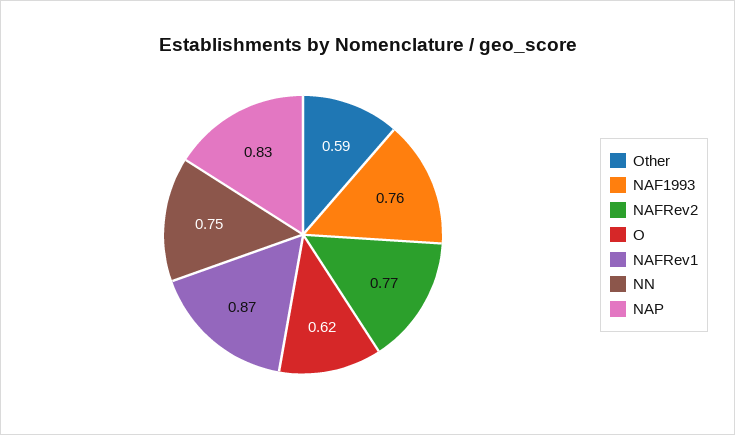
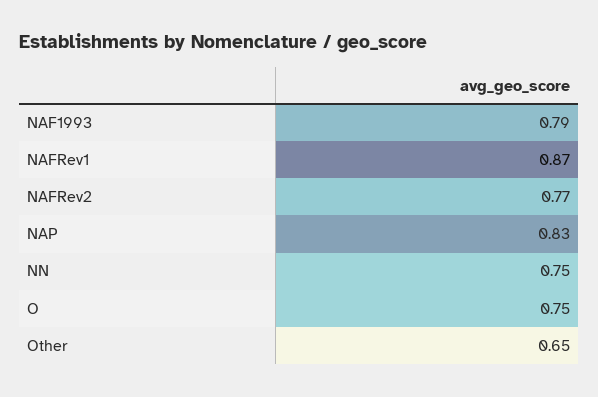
Other: 0.59 -> 0.65
NAF1993: 0.76 -> 0.79
O: 0.62 -> 0.75

